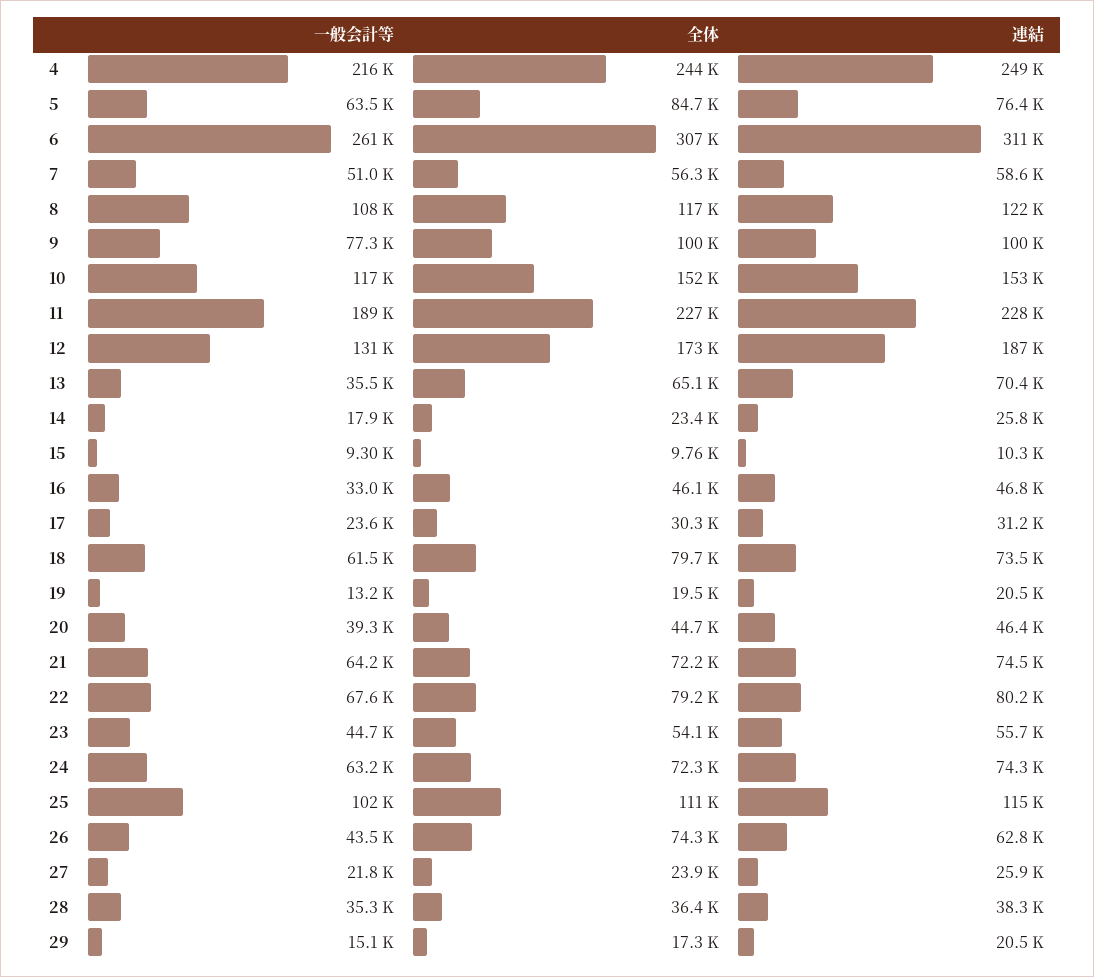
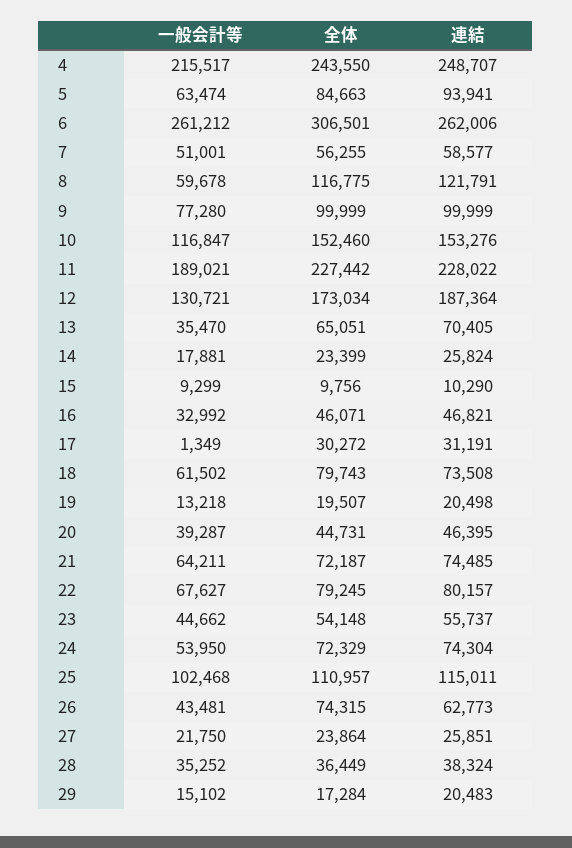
連結, 5: 76400 -> 93941
連結, 6: 311000 -> 262006
一般会計等, 8: 108000 -> 59678
一般会計等, 17: 23600 -> 1349
一般会計等, 24: 63200 -> 53950

